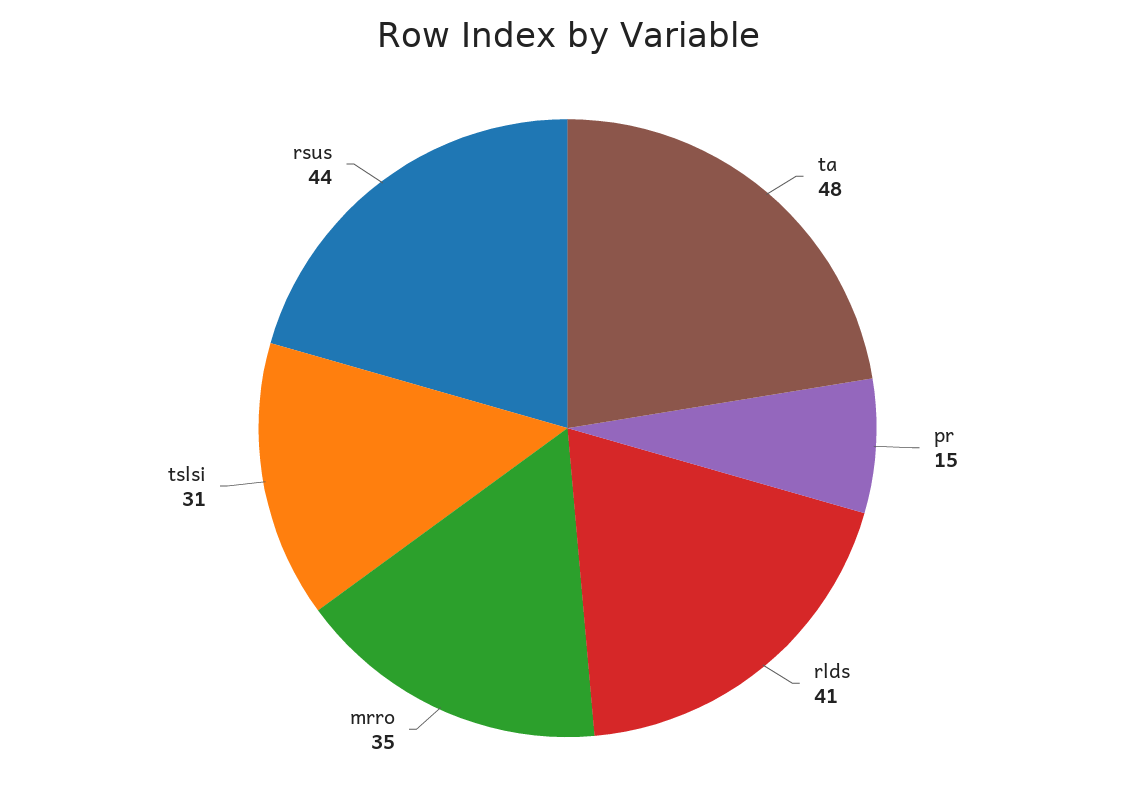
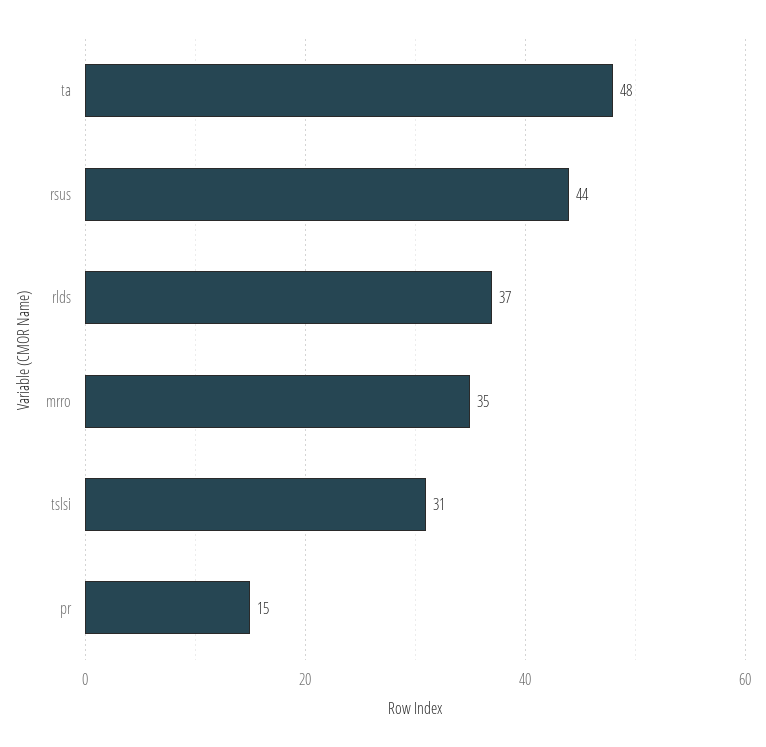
rlds: 41 -> 37

